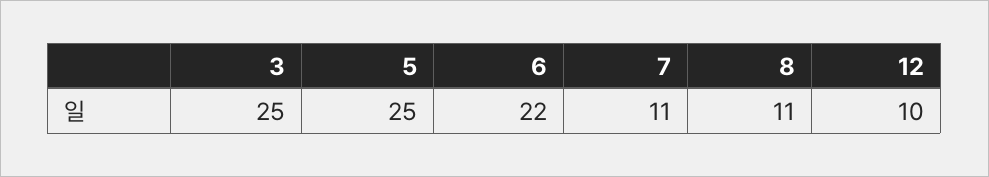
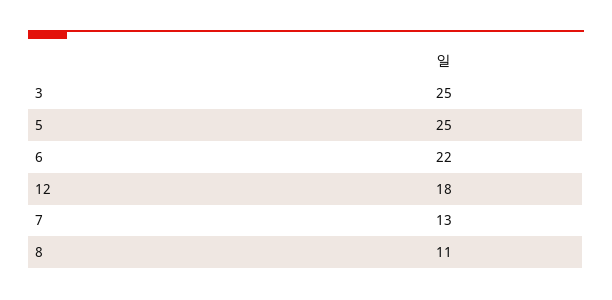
7: 11 -> 13
12: 10 -> 18

